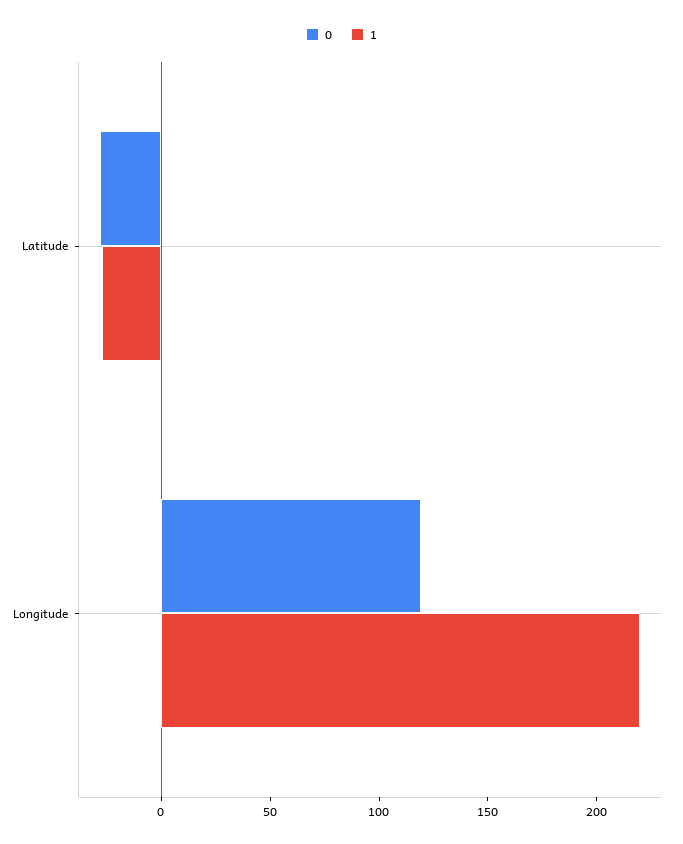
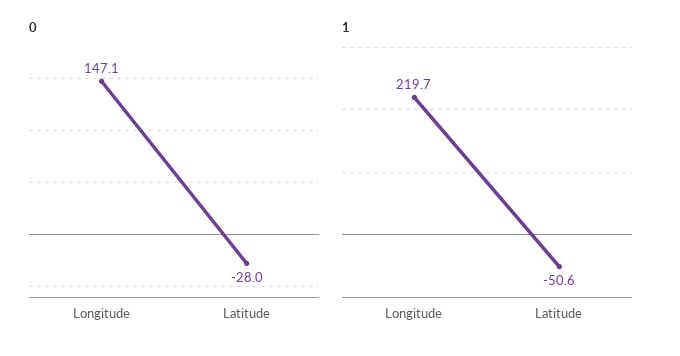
1, Latitude: -30 -> -50.6
0, Longitude: 120 -> 147.1

